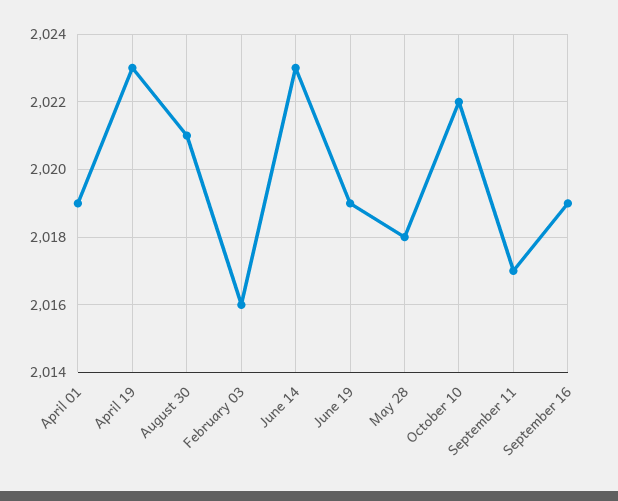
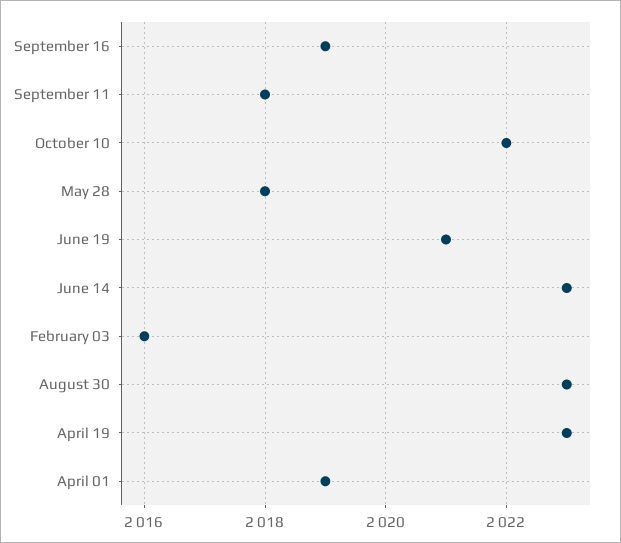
August 30: 2021 -> 2023
June 19: 2019 -> 2021
September 11: 2017 -> 2018

